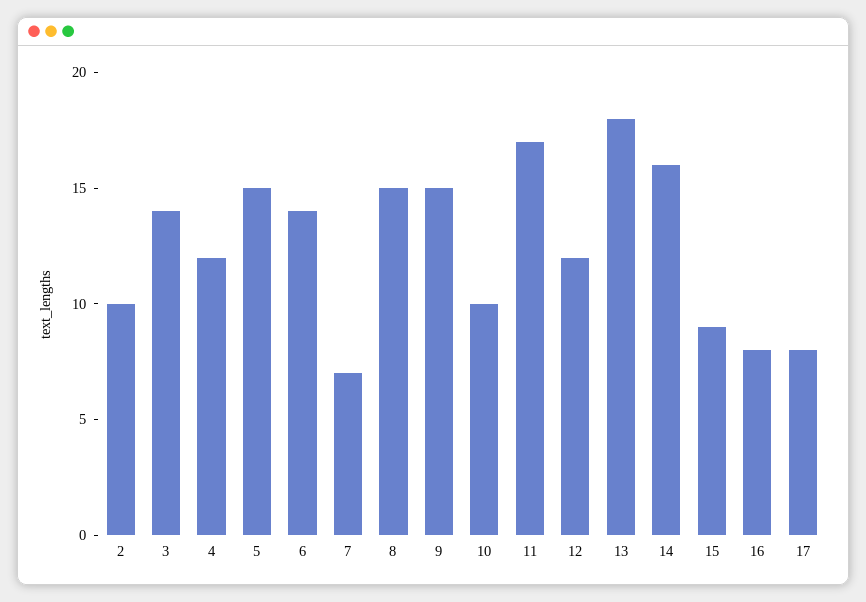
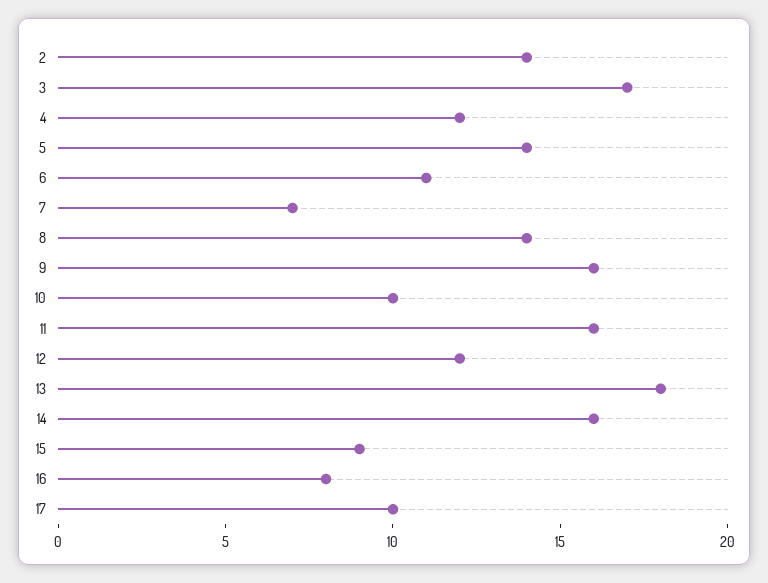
2: 10 -> 14
3: 14 -> 17
5: 15 -> 14
6: 14 -> 11
8: 15 -> 14
9: 15 -> 16
11: 17 -> 16
17: 8 -> 10

